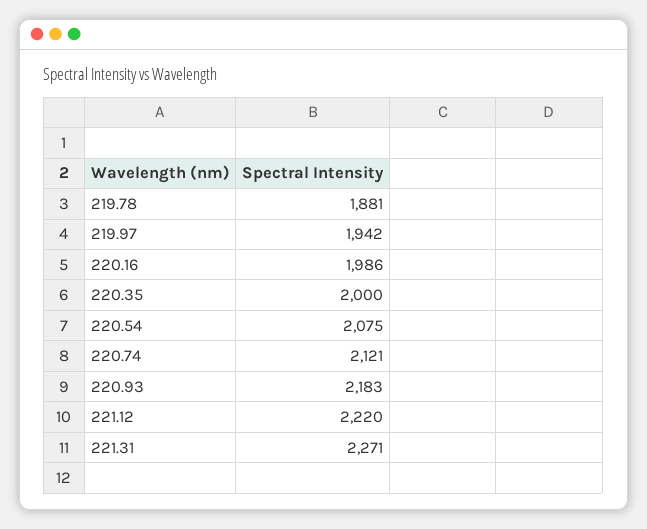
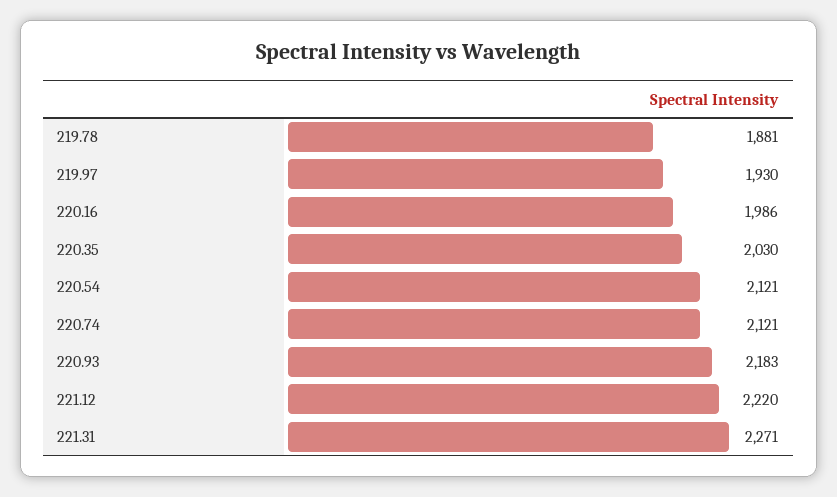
219.97: 1942 -> 1930
220.35: 2000 -> 2030
220.54: 2075 -> 2121

